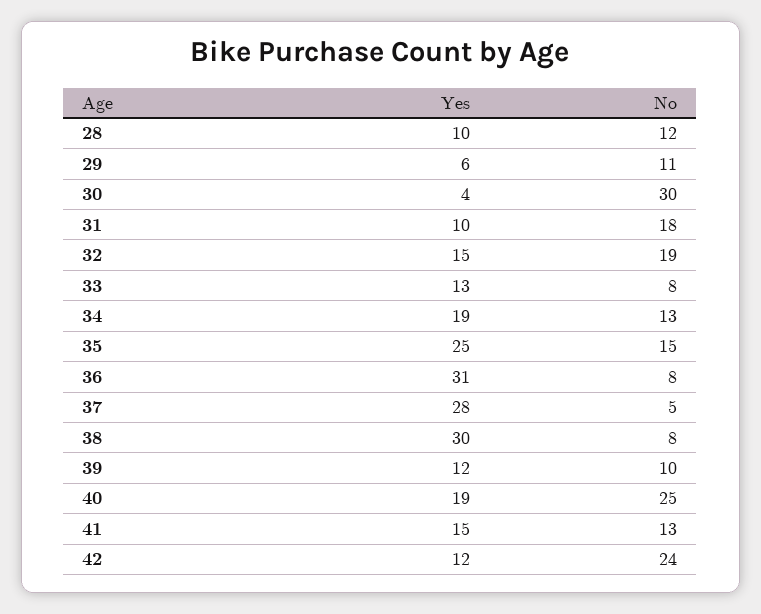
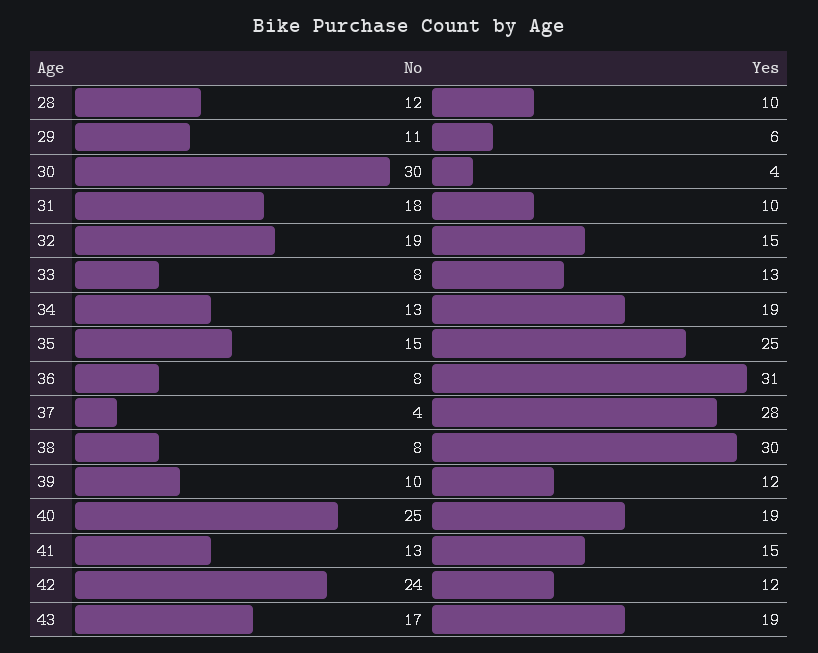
No, 37: 5 -> 4
No, 43: none -> 17
Yes, 43: none -> 19

